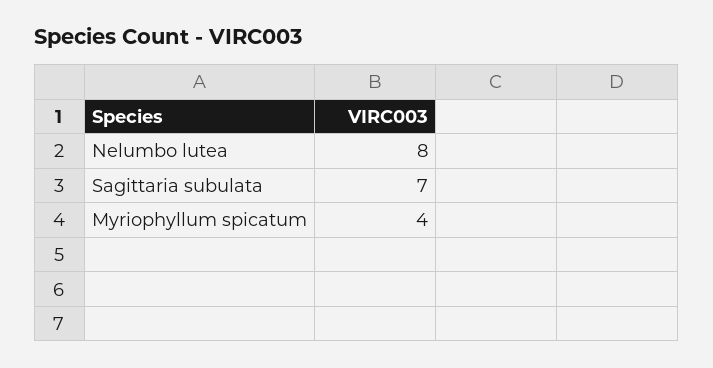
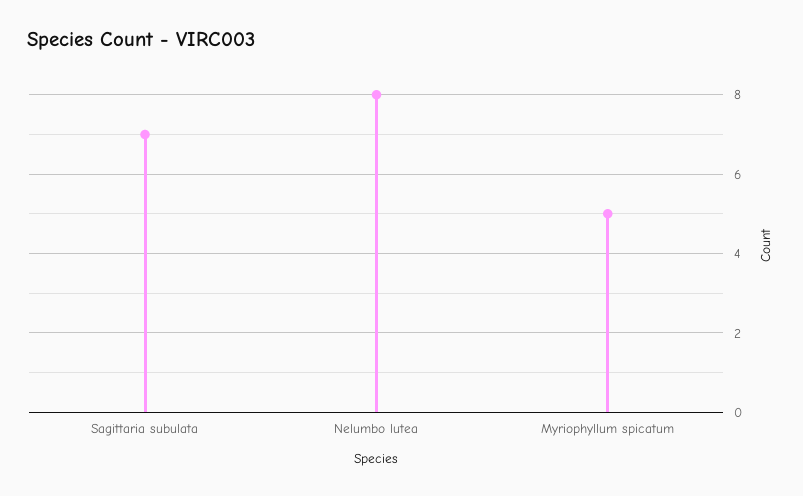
Myriophyllum spicatum: 4 -> 5

